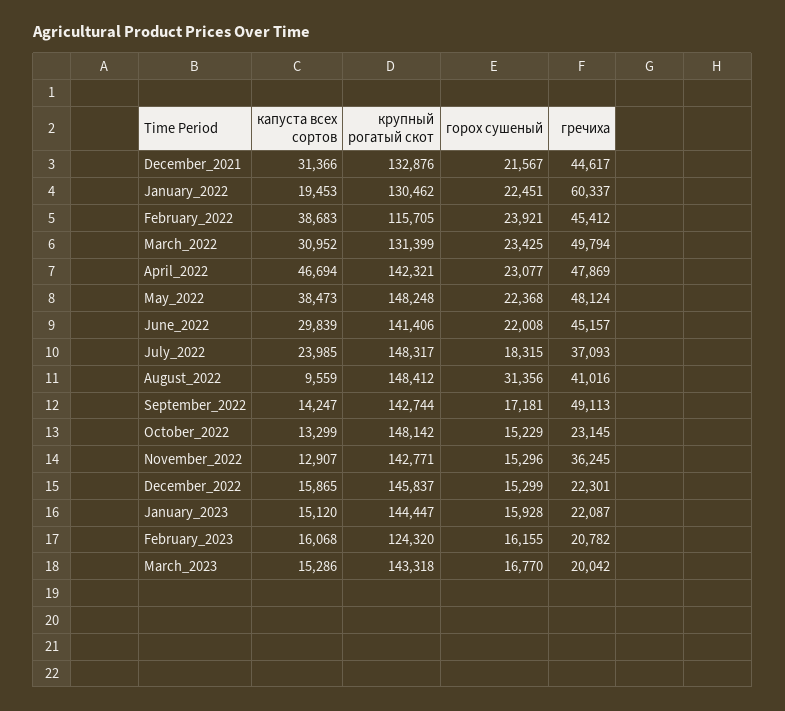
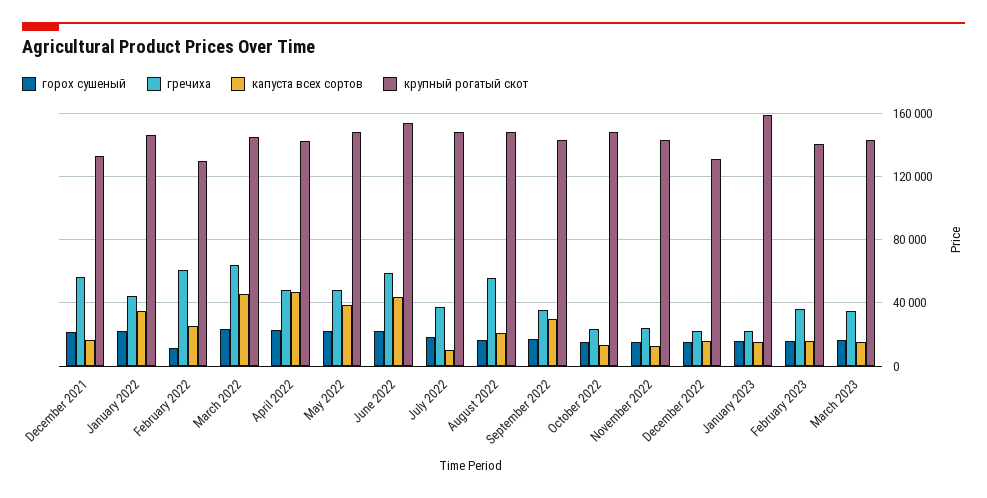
капуста всех сортов, December_2021: 31366 -> 15000
гречиха, December_2021: 44617 -> 55000
капуста всех сортов, January_2022: 19453 -> 35000
крупный рогатый скот, January_2022: 130462 -> 145000
гречиха, January_2022: 60337 -> 45000
капуста всех сортов, February_2022: 38683 -> 25000
крупный рогатый скот, February_2022: 115705 -> 130000
горох сушеный, February_2022: 23921 -> 10000
гречиха, February_2022: 45412 -> 60000
капуста всех сортов, March_2022: 30952 -> 45000
крупный рогатый скот, March_2022: 131399 -> 145000
гречиха, March_2022: 49794 -> 65000
капуста всех сортов, June_2022: 29839 -> 45000
крупный рогатый скот, June_2022: 141406 -> 155000
гречиха, June_2022: 45157 -> 60000
капуста всех сортов, July_2022: 23985 -> 10000
капуста всех сортов, August_2022: 9559 -> 20000
горох сушеный, August_2022: 31356 -> 15000
гречиха, August_2022: 41016 -> 55000
капуста всех сортов, September_2022: 14247 -> 30000
гречиха, September_2022: 49113 -> 35000
гречиха, November_2022: 36245 -> 25000
крупный рогатый скот, December_2022: 145837 -> 130000
крупный рогатый скот, January_2023: 144447 -> 160000
крупный рогатый скот, February_2023: 124320 -> 140000
гречиха, February_2023: 20782 -> 35000
гречиха, March_2023: 20042 -> 35000

